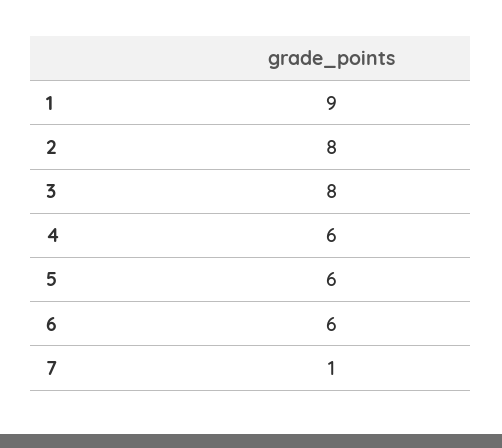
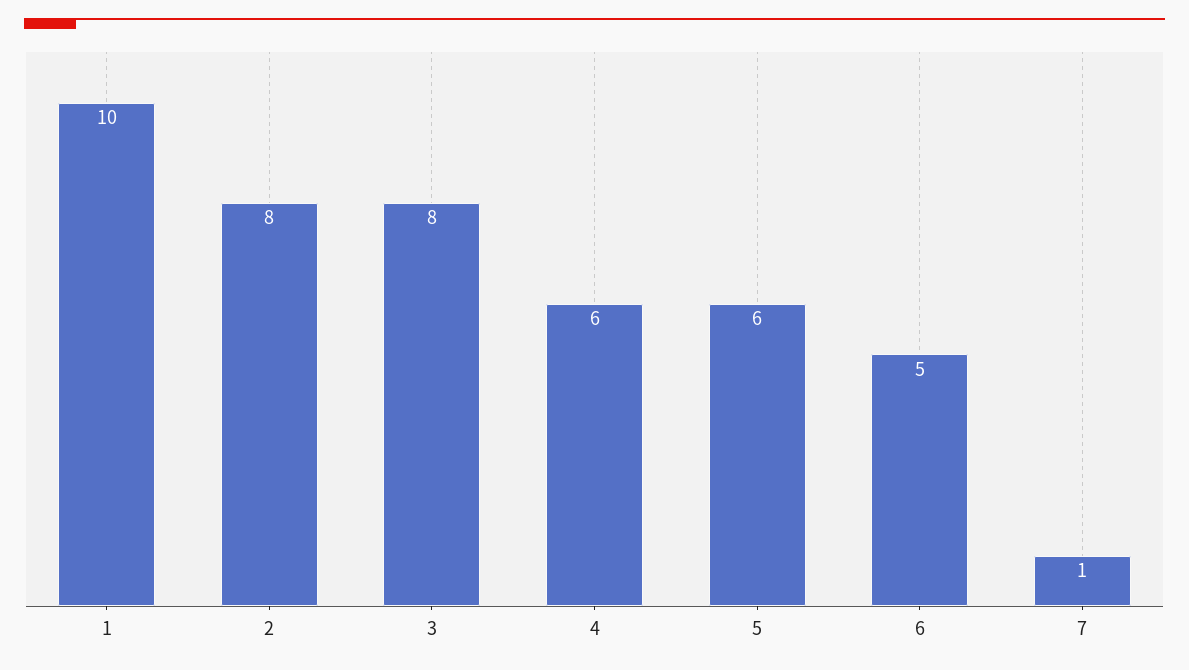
1: 9 -> 10
6: 6 -> 5

